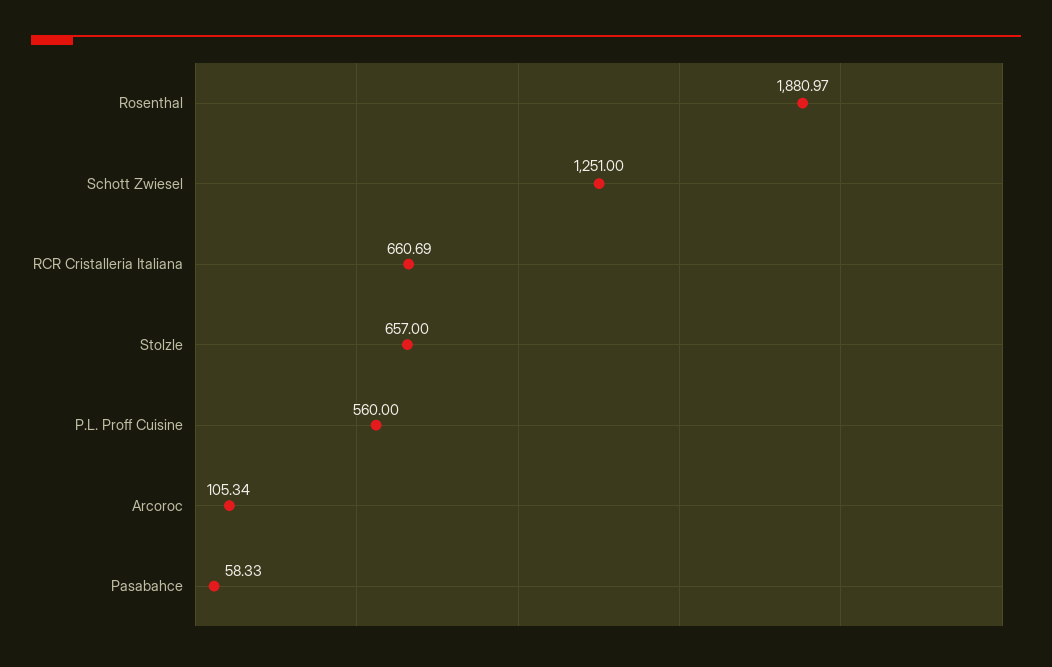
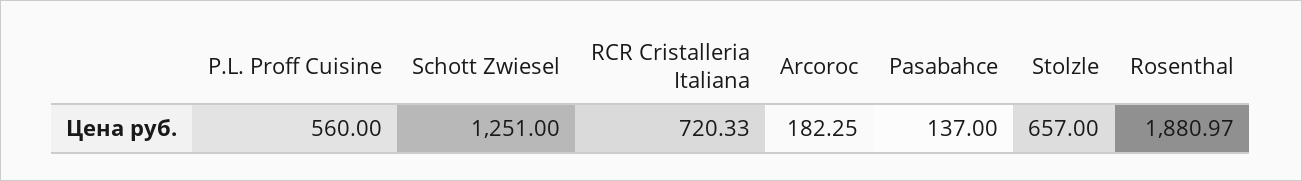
RCR Cristalleria Italiana: 660.69 -> 720.33
Arcoroc: 105.34 -> 182.25
Pasabahce: 58.33 -> 137

